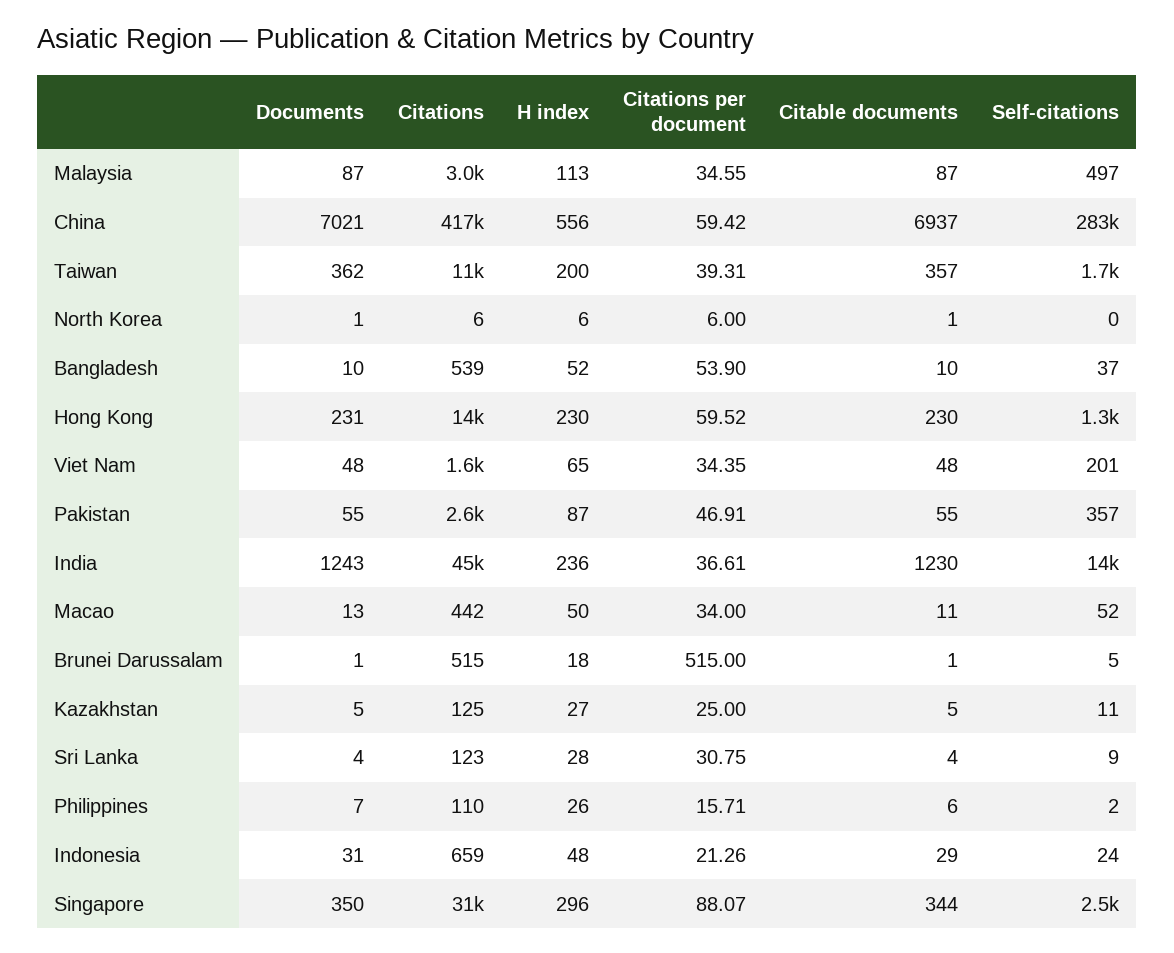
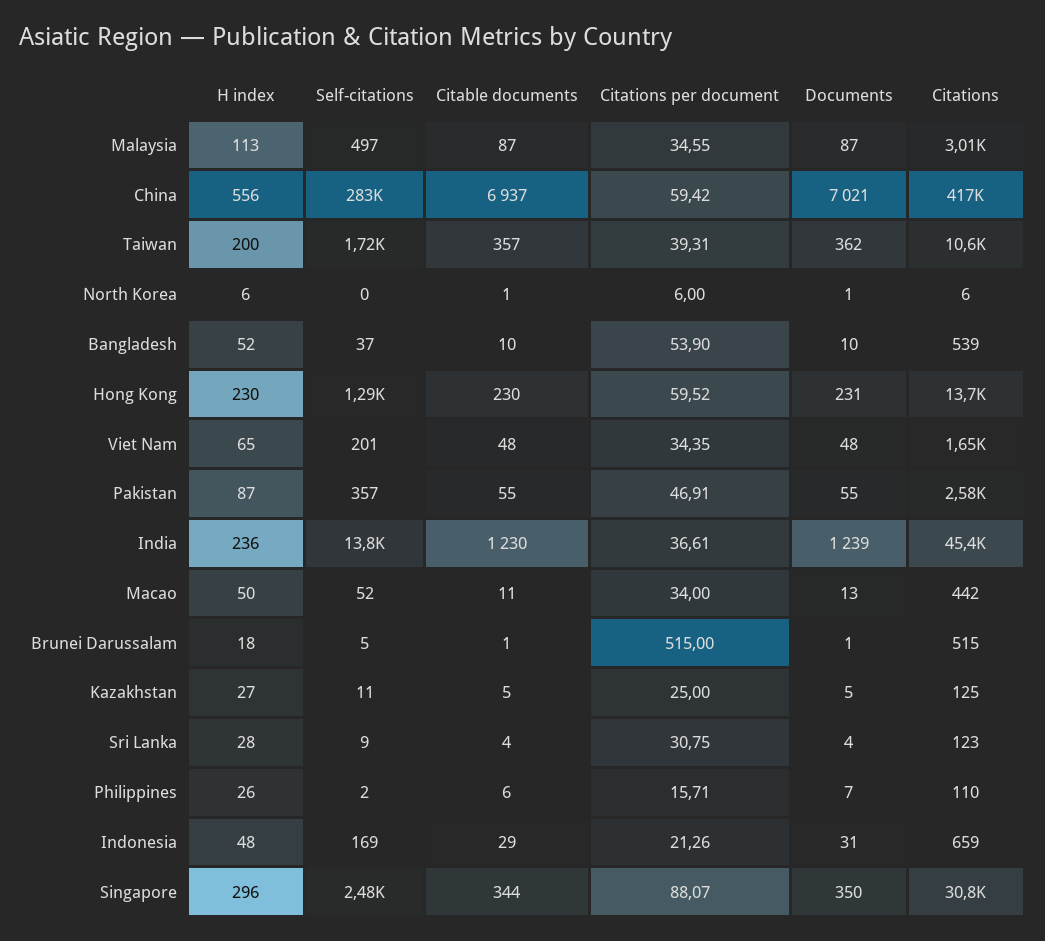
Documents, India: 1243 -> 1239
Self-citations, Indonesia: 24 -> 169

